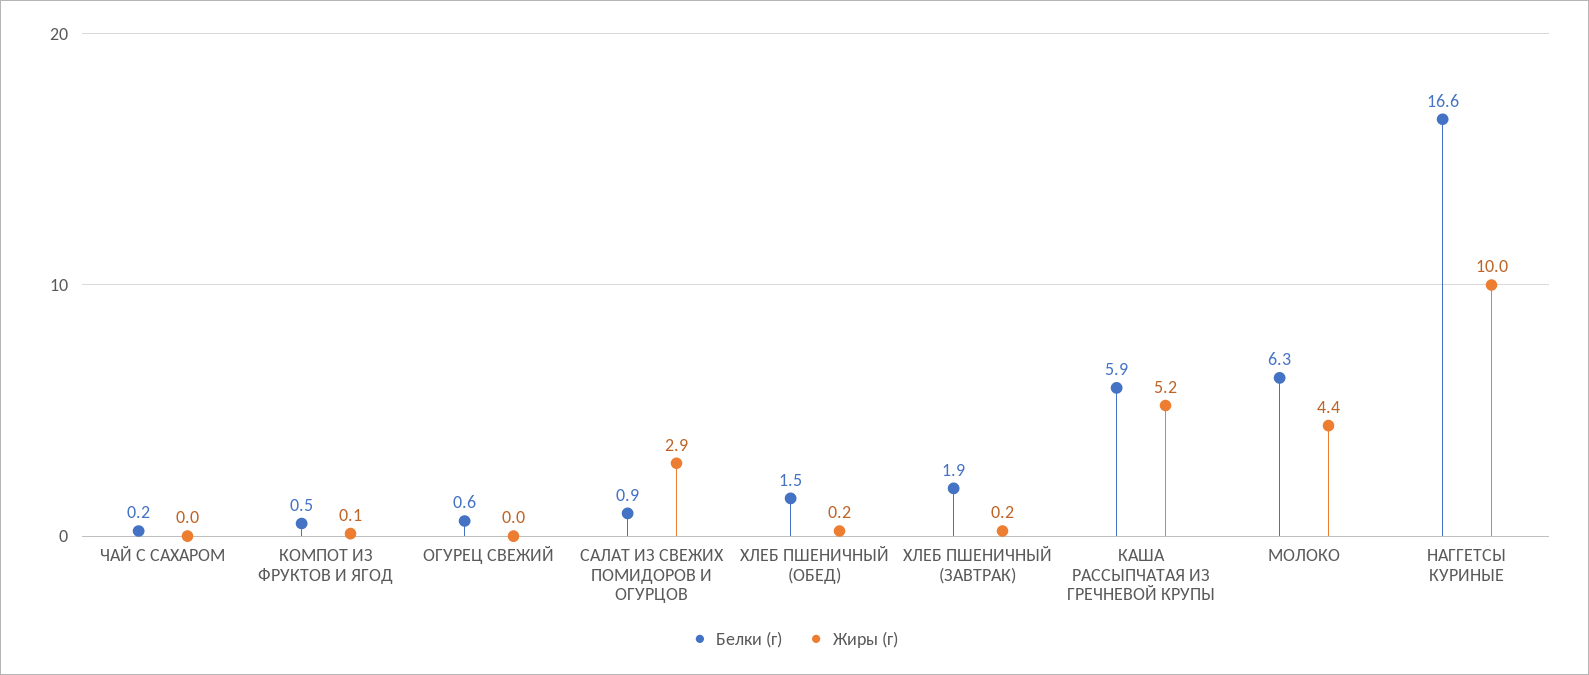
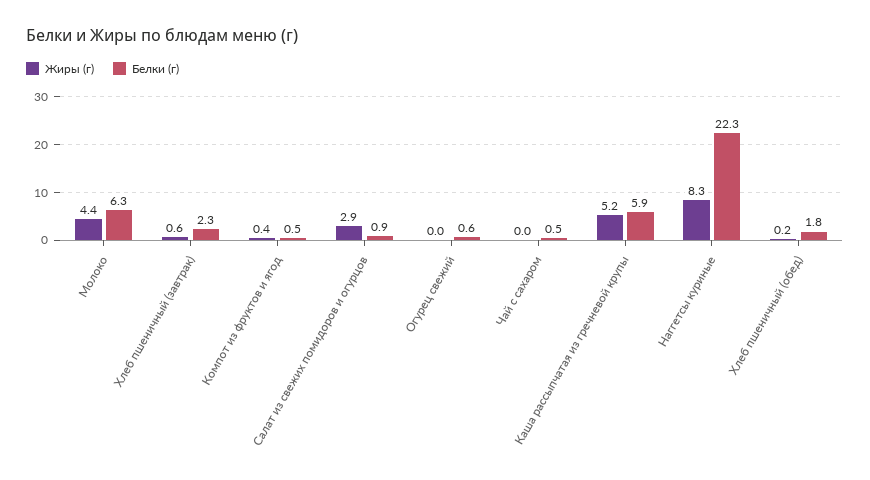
Белки (г), ЧАЙ С САХАРОМ: 0.2 -> 0.5
Жиры (г), КОМПОТ ИЗ ФРУКТОВ И ЯГОД: 0.1 -> 0.4
Белки (г), ХЛЕБ ПШЕНИЧНЫЙ (ОБЕД): 1.5 -> 1.8
Белки (г), ХЛЕБ ПШЕНИЧНЫЙ (ЗАВТРАК): 1.9 -> 2.3
Жиры (г), ХЛЕБ ПШЕНИЧНЫЙ (ЗАВТРАК): 0.2 -> 0.6
Белки (г), НАГГЕТСЫ КУРИНЫЕ: 16.6 -> 22.3
Жиры (г), НАГГЕТСЫ КУРИНЫЕ: 10 -> 8.3

